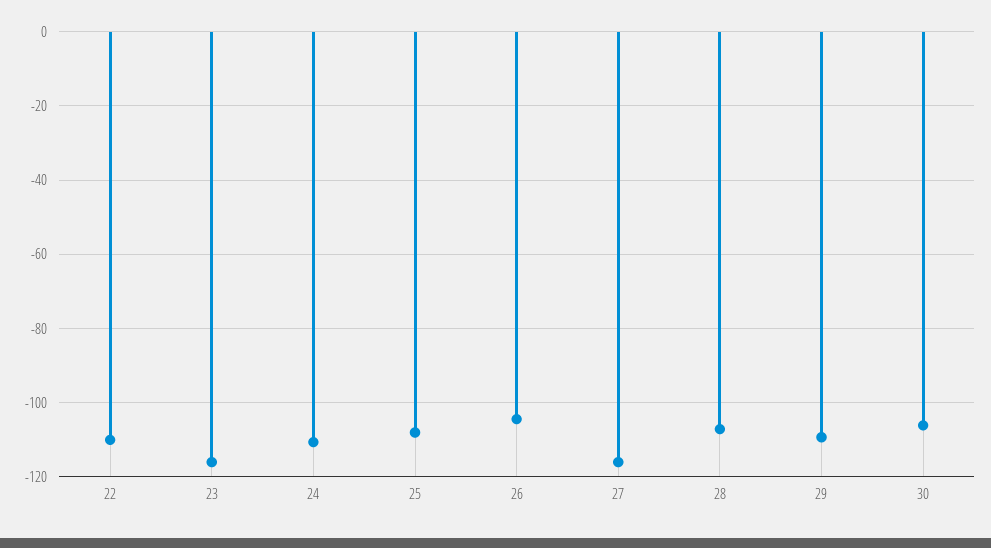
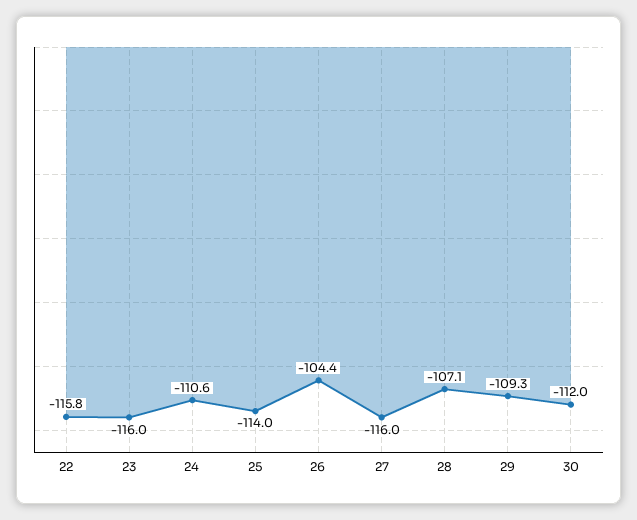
22: -110 -> -115.8
25: -108 -> -114
30: -106 -> -112

